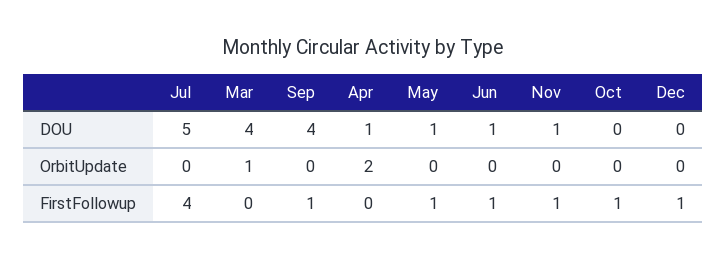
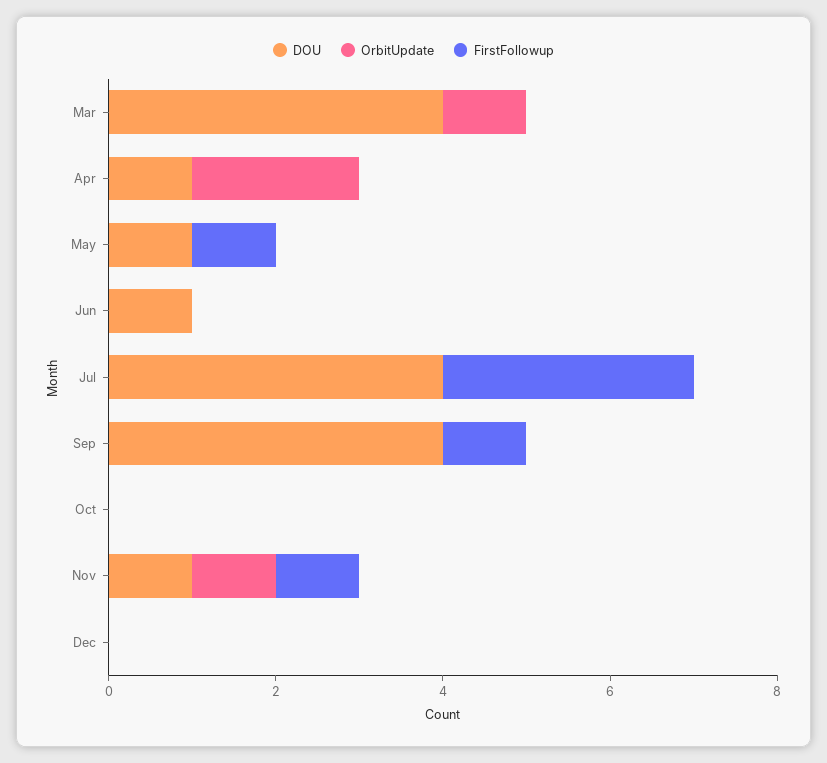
DOU, Jul: 5 -> 4
OrbitUpdate, Nov: 0 -> 1
FirstFollowup, Jul: 4 -> 3
FirstFollowup, Jun: 1 -> 0
FirstFollowup, Oct: 1 -> 0
FirstFollowup, Dec: 1 -> 0

